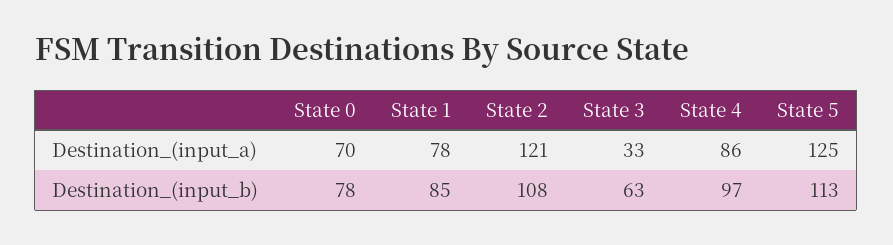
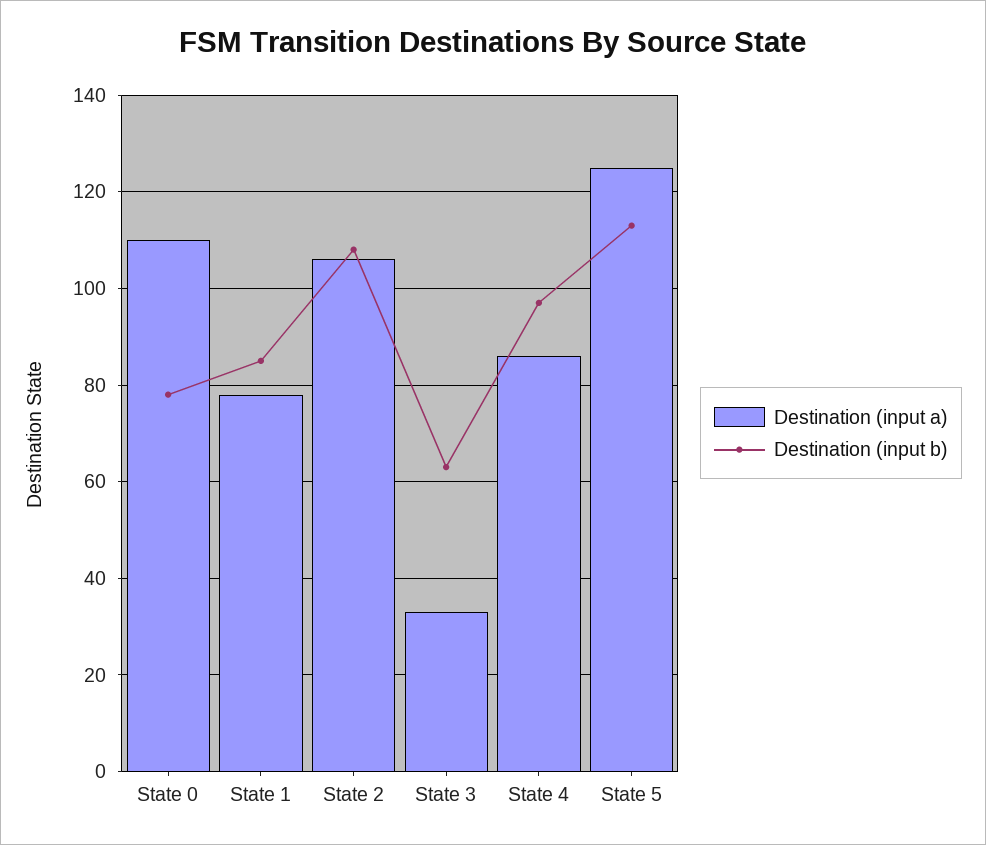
Destination_(input_a), State 0: 70 -> 110
Destination_(input_a), State 2: 121 -> 105

